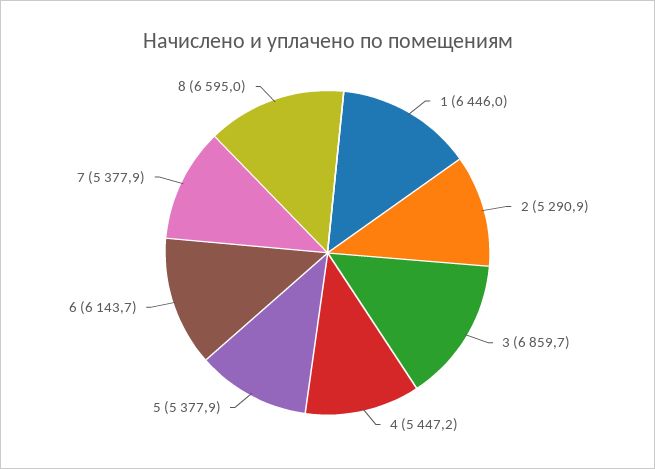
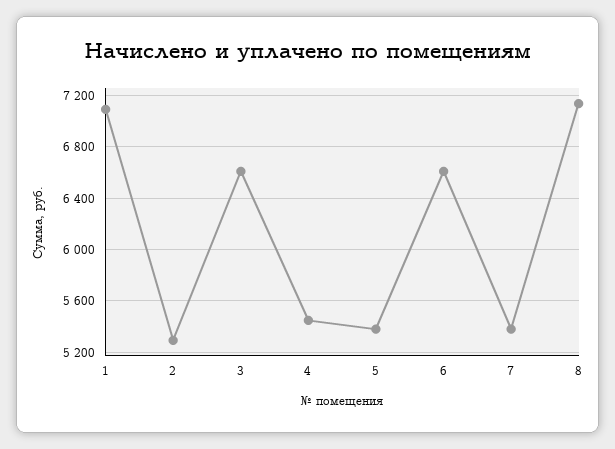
1: 6446 -> 7100
3: 6859.7 -> 6600
6: 6143.7 -> 6600
8: 6595 -> 7150

